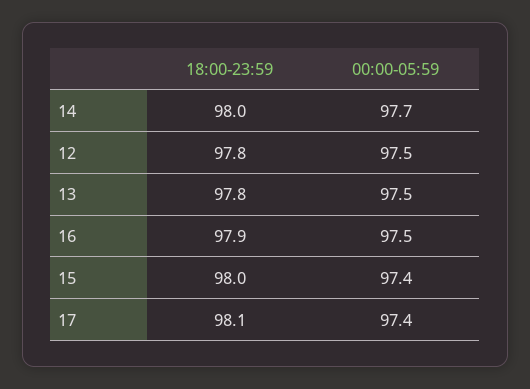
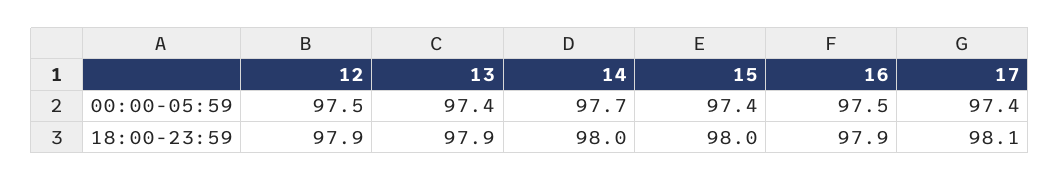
18:00-23:59, 12: 97.8 -> 97.9
18:00-23:59, 13: 97.8 -> 97.9
00:00-05:59, 13: 97.5 -> 97.4

